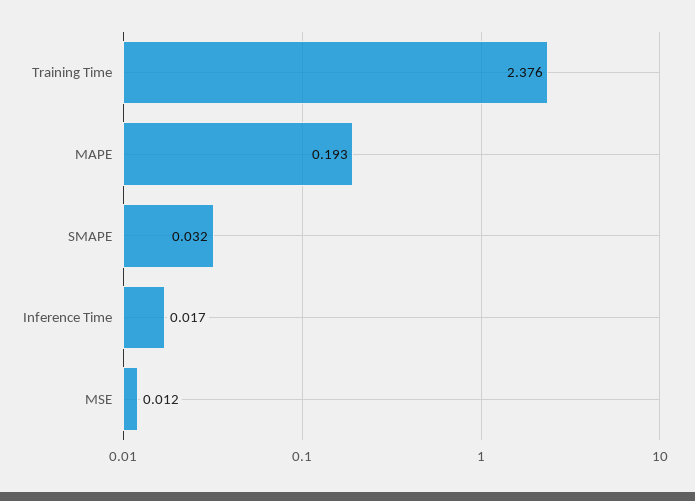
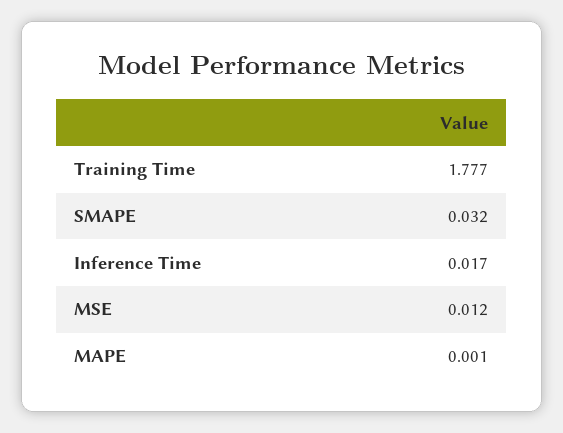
Training Time: 2.376 -> 1.777
MAPE: 0.193 -> 0.001

